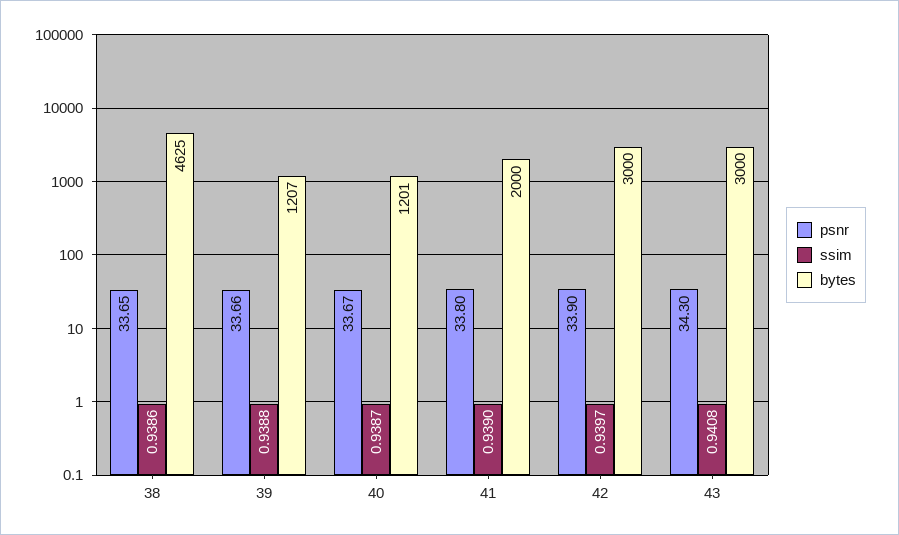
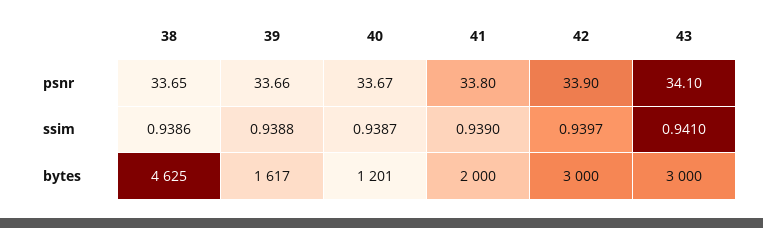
bytes, 39: 1207 -> 1617
psnr, 43: 34.3 -> 34.1
ssim, 43: 0.9408 -> 0.941

